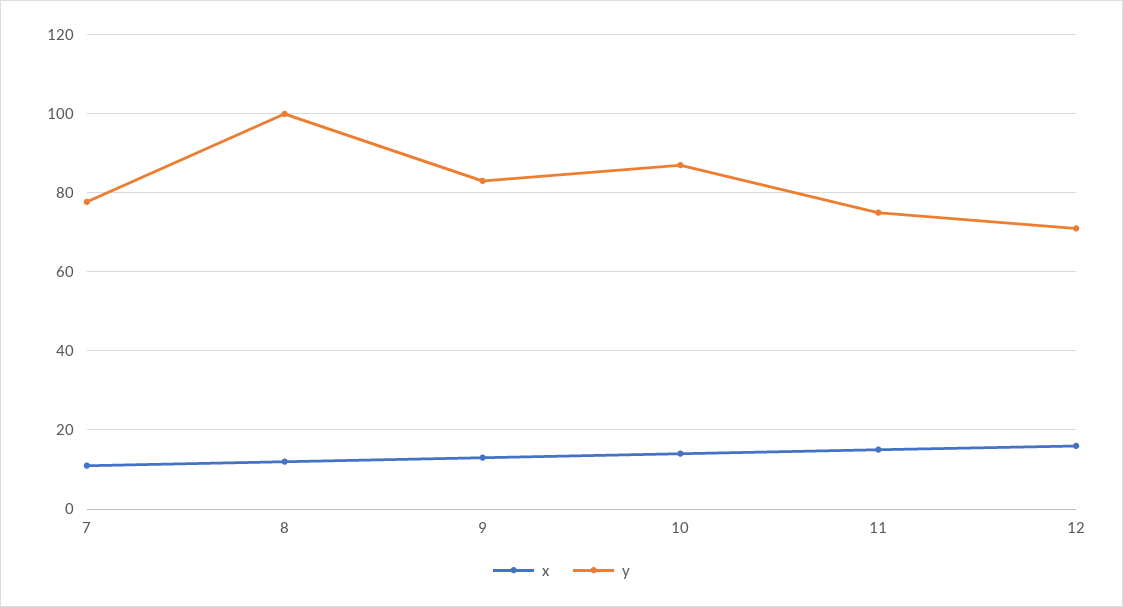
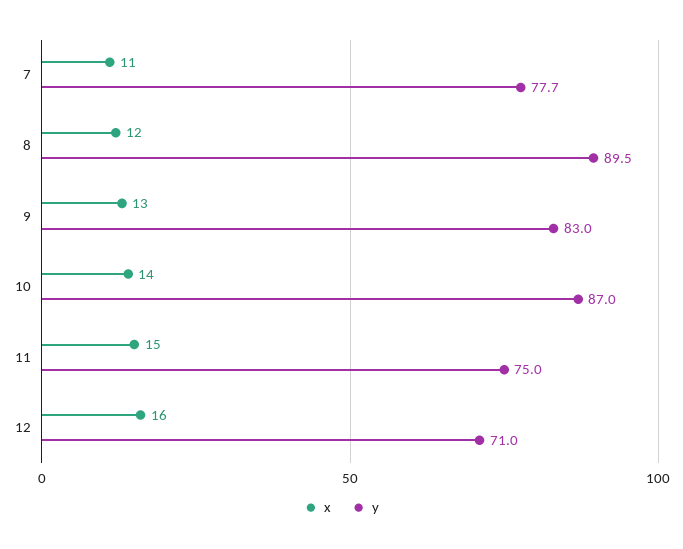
y, 8: 100 -> 89.5

